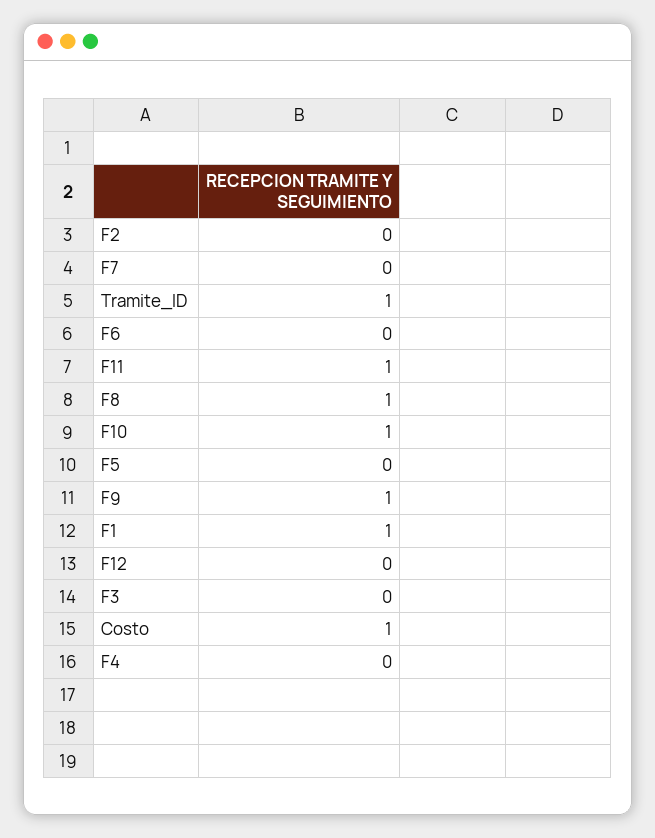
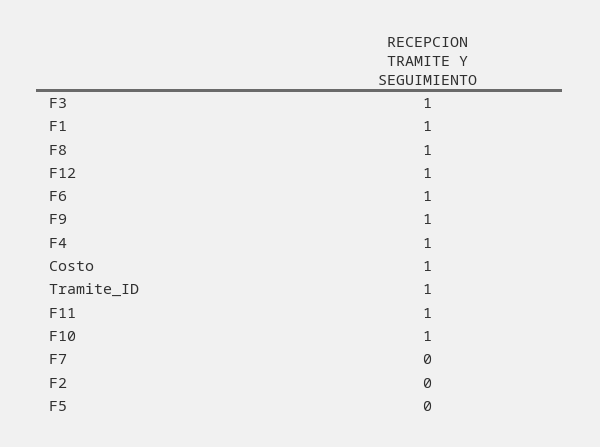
F6: 0 -> 1
F12: 0 -> 1
F3: 0 -> 1
F4: 0 -> 1

